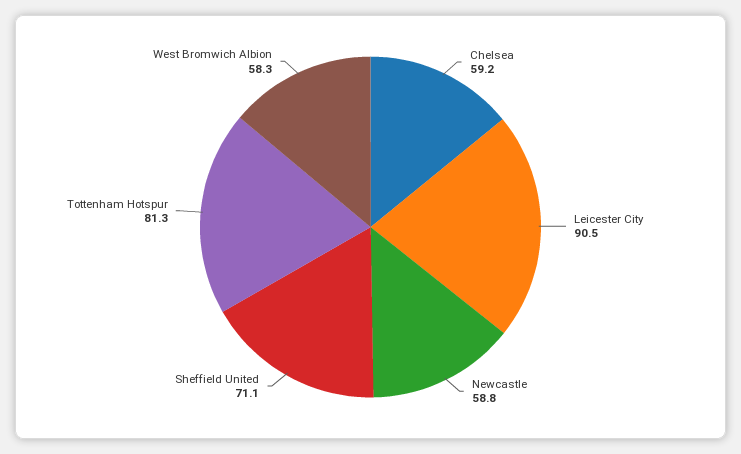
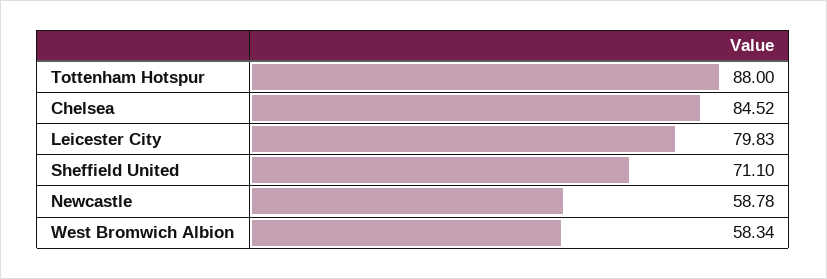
Chelsea: 59.2 -> 84.52
Leicester City: 90.5 -> 79.83
Tottenham Hotspur: 81.3 -> 88

